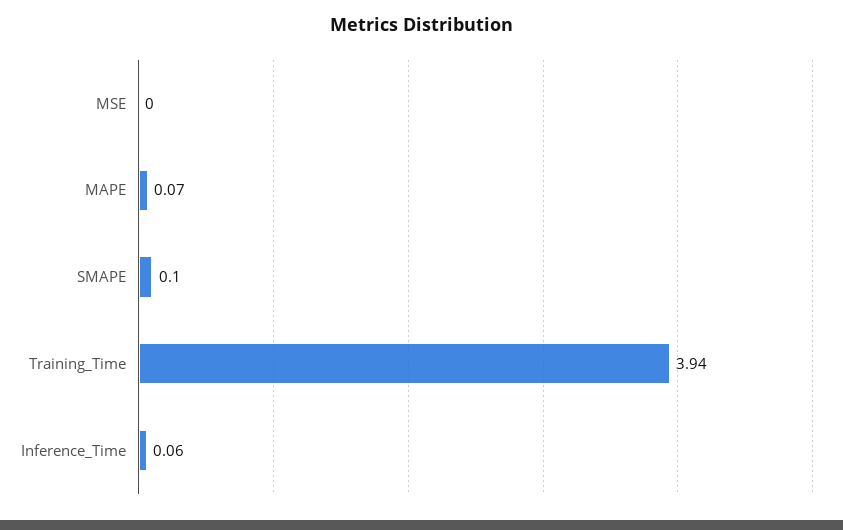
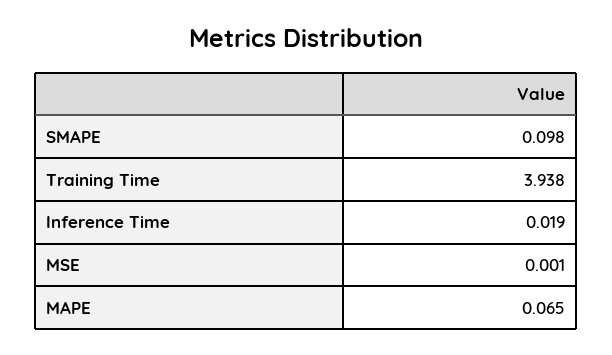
Inference_Time: 0.06 -> 0.019

